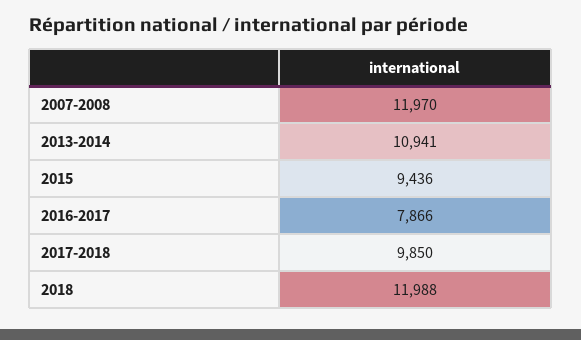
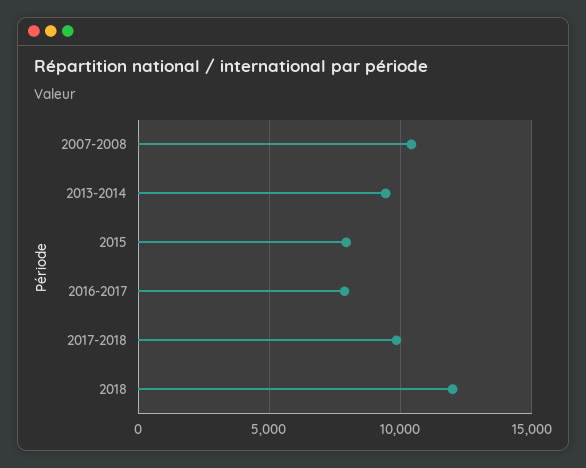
2007-2008: 11970 -> 10500
2013-2014: 10941 -> 9500
2015: 9436 -> 8000

